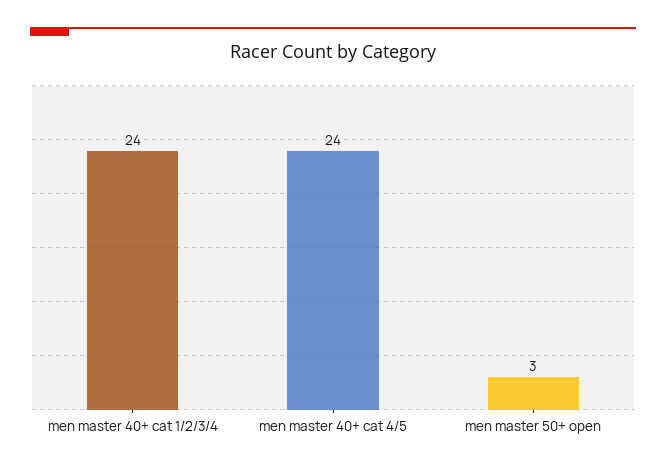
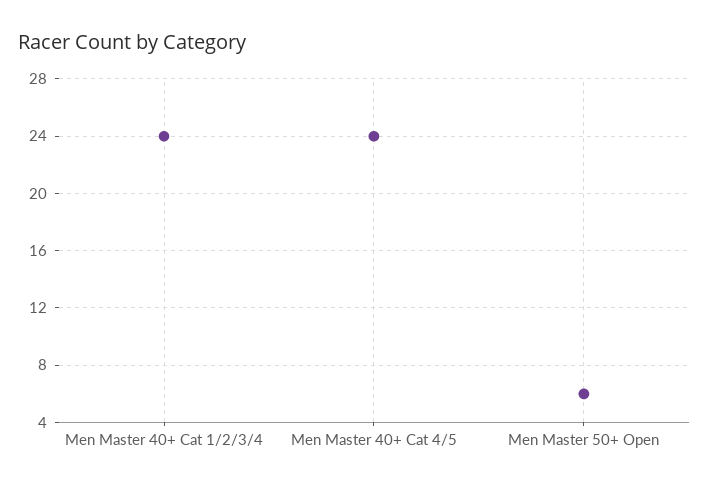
men master 50+ open: 3 -> 6

